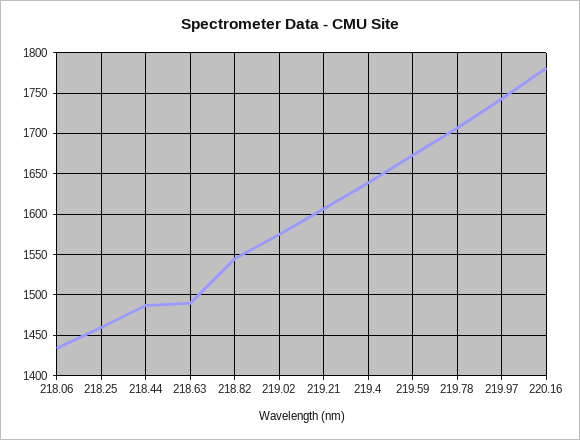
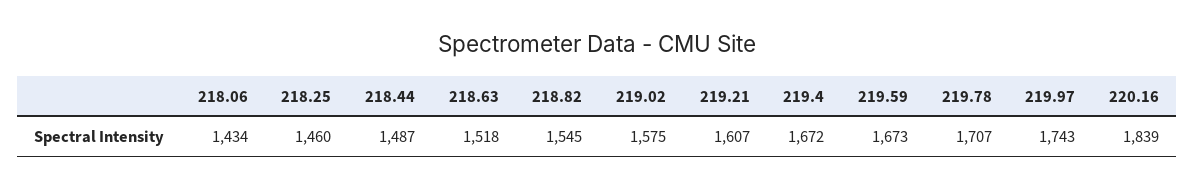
218.63: 1490 -> 1518
219.4: 1640 -> 1672
220.16: 1780 -> 1839

